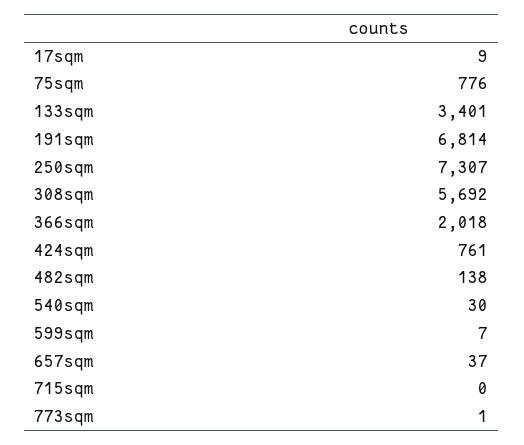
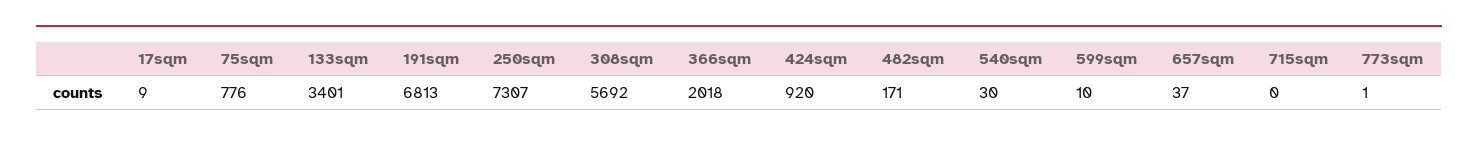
191sqm: 6814 -> 6813
424sqm: 761 -> 920
482sqm: 138 -> 171
599sqm: 7 -> 10

